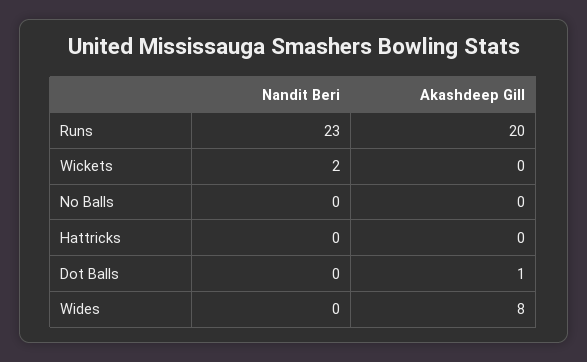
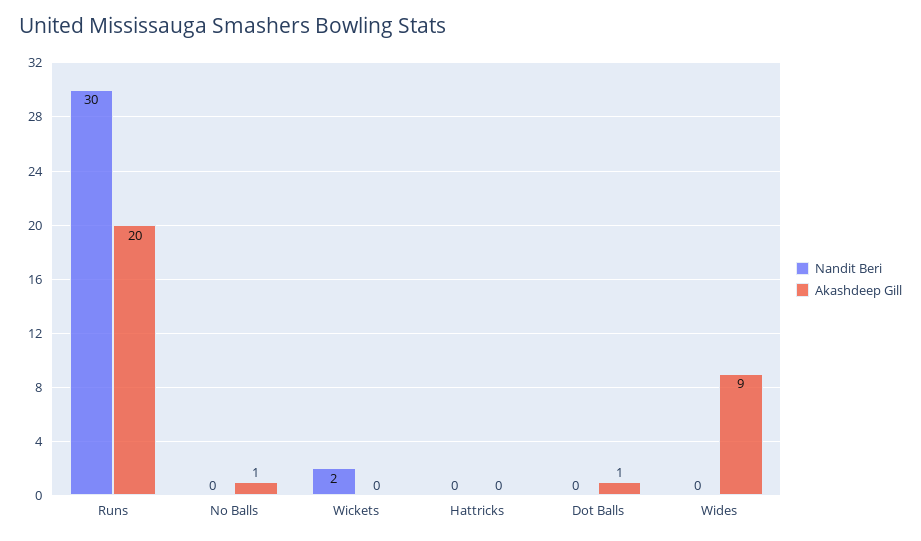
Nandit Beri, Runs: 23 -> 30
Akashdeep Gill, No Balls: 0 -> 1
Akashdeep Gill, Wides: 8 -> 9

